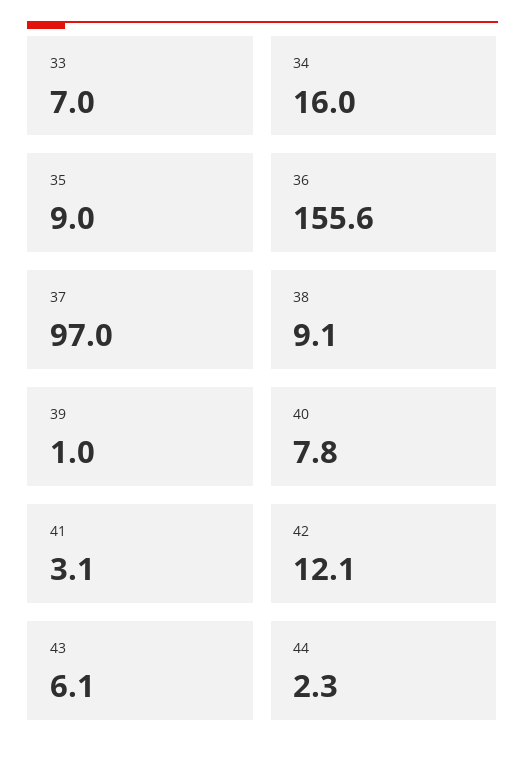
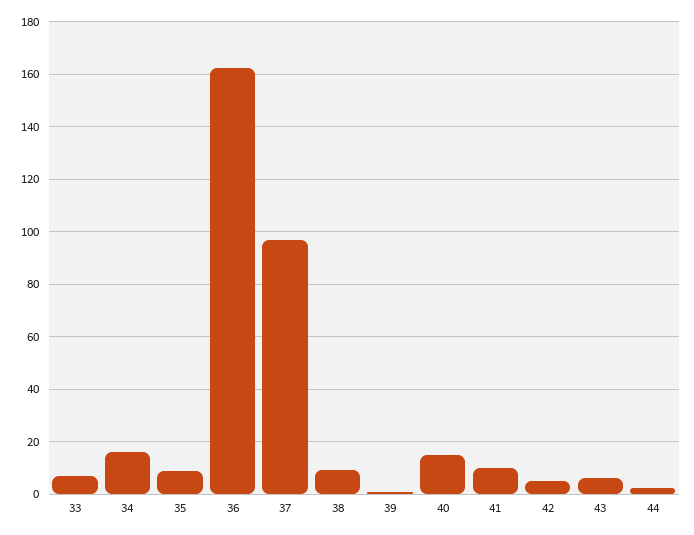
36: 155.6 -> 162.5
40: 7.8 -> 15
41: 3.1 -> 10
42: 12.1 -> 5

